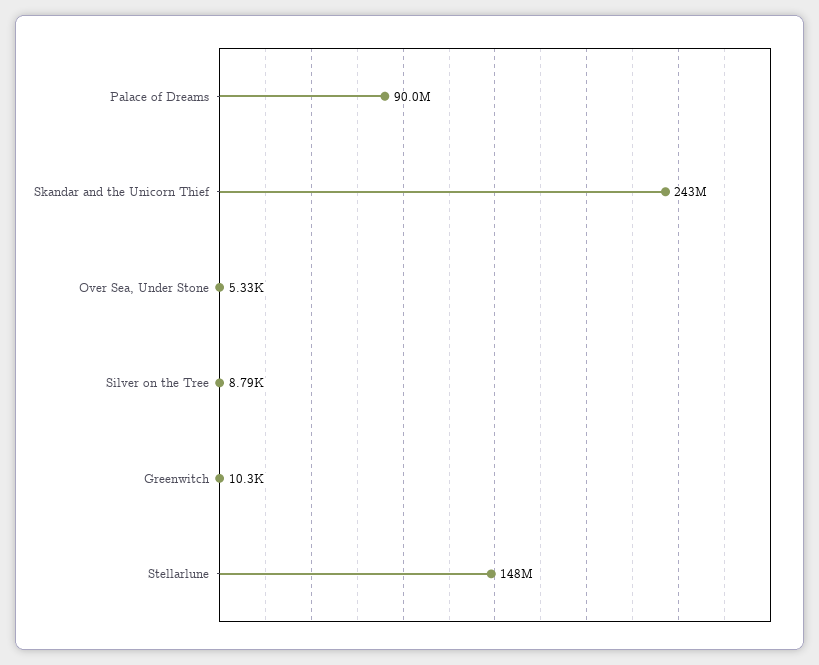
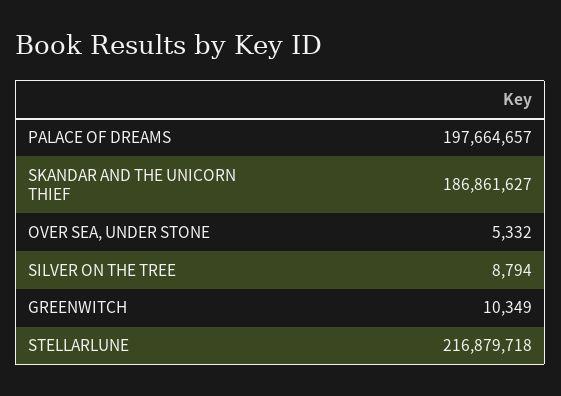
Palace of Dreams: 90000000 -> 197664657
Skandar and the Unicorn Thief: 243000000 -> 186861627
Stellarlune: 148000000 -> 216879718

